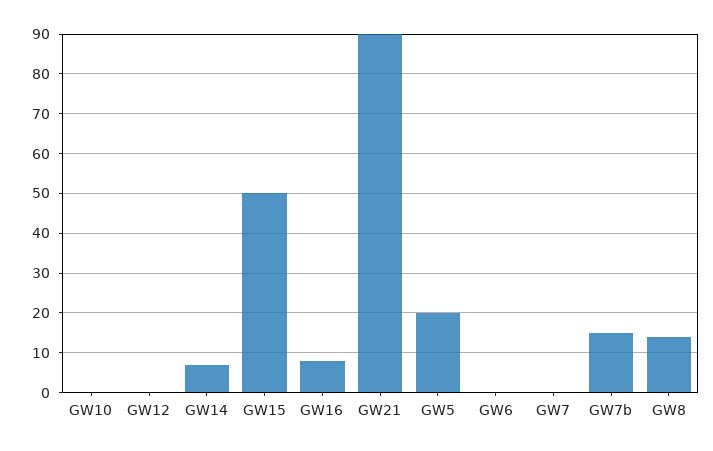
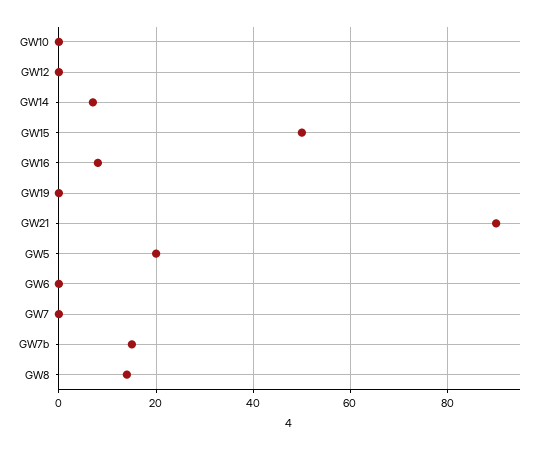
GW19: none -> 0

